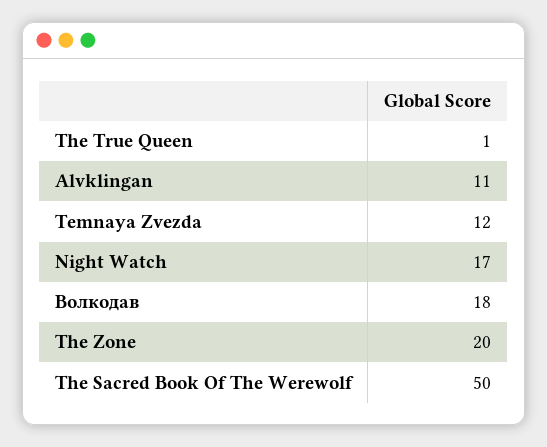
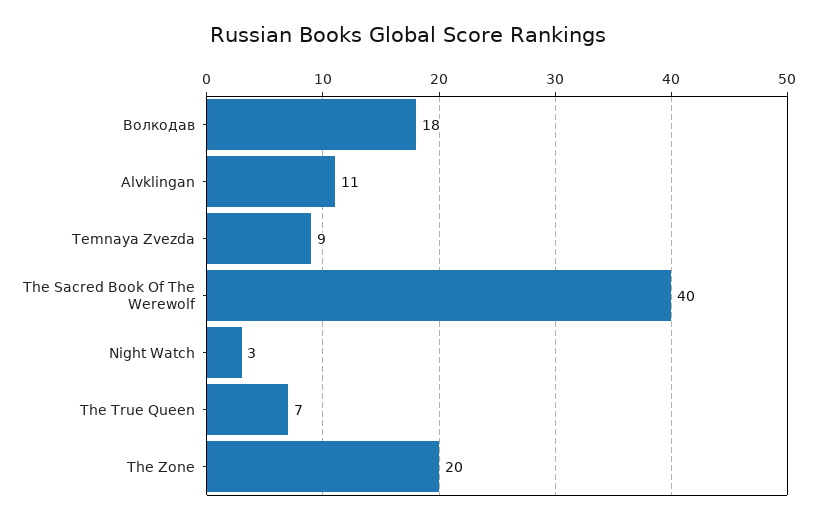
The True Queen: 1 -> 7
Temnaya Zvezda: 12 -> 9
Night Watch: 17 -> 3
The Sacred Book Of The Werewolf: 50 -> 40

